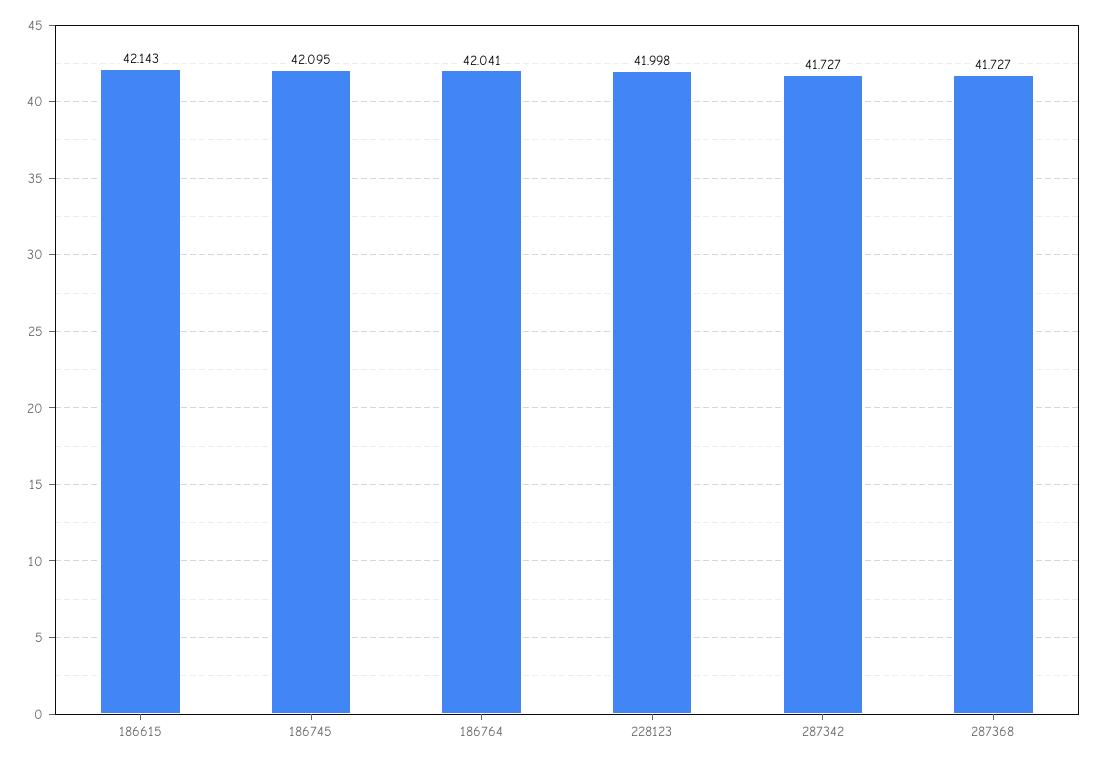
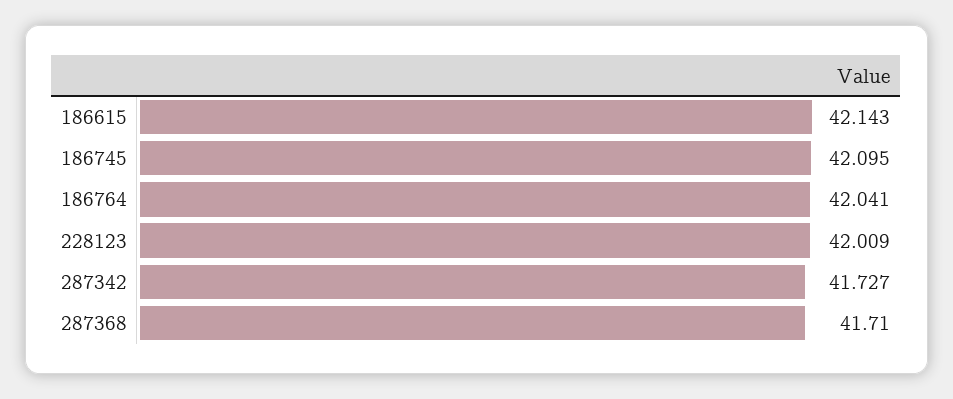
228123: 41.998 -> 42.009
287368: 41.727 -> 41.71

